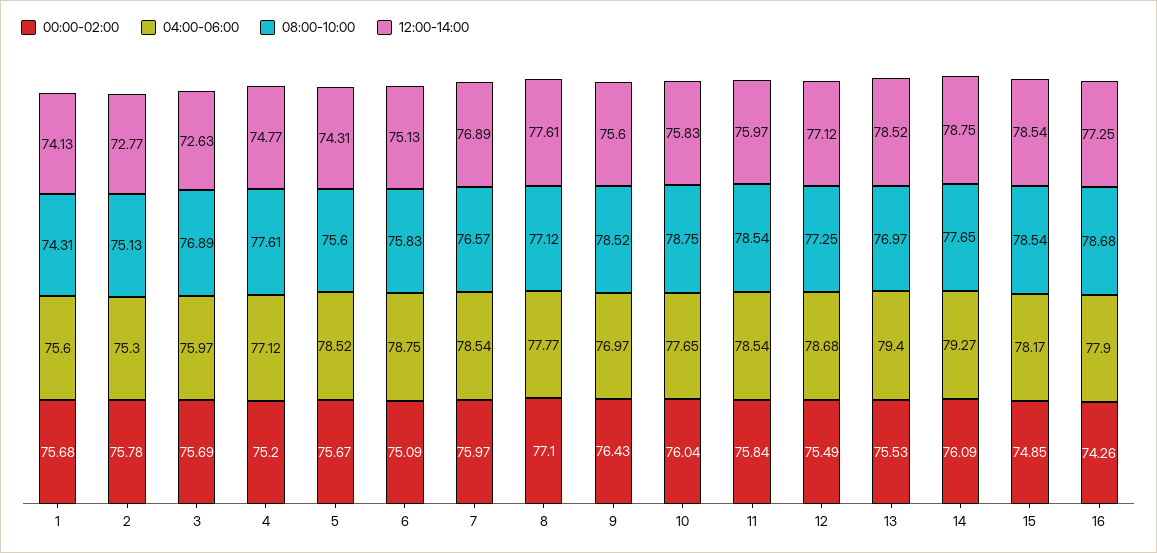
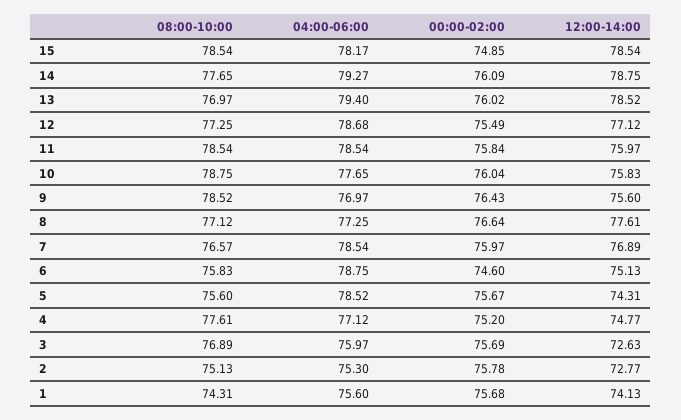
00:00-02:00, 6: 75.09 -> 74.6
00:00-02:00, 8: 77.1 -> 76.64
04:00-06:00, 8: 77.77 -> 77.25
00:00-02:00, 13: 75.53 -> 76.02
00:00-02:00, 16: 74.26 -> none
04:00-06:00, 16: 77.9 -> none
08:00-10:00, 16: 78.68 -> none
12:00-14:00, 16: 77.25 -> none

